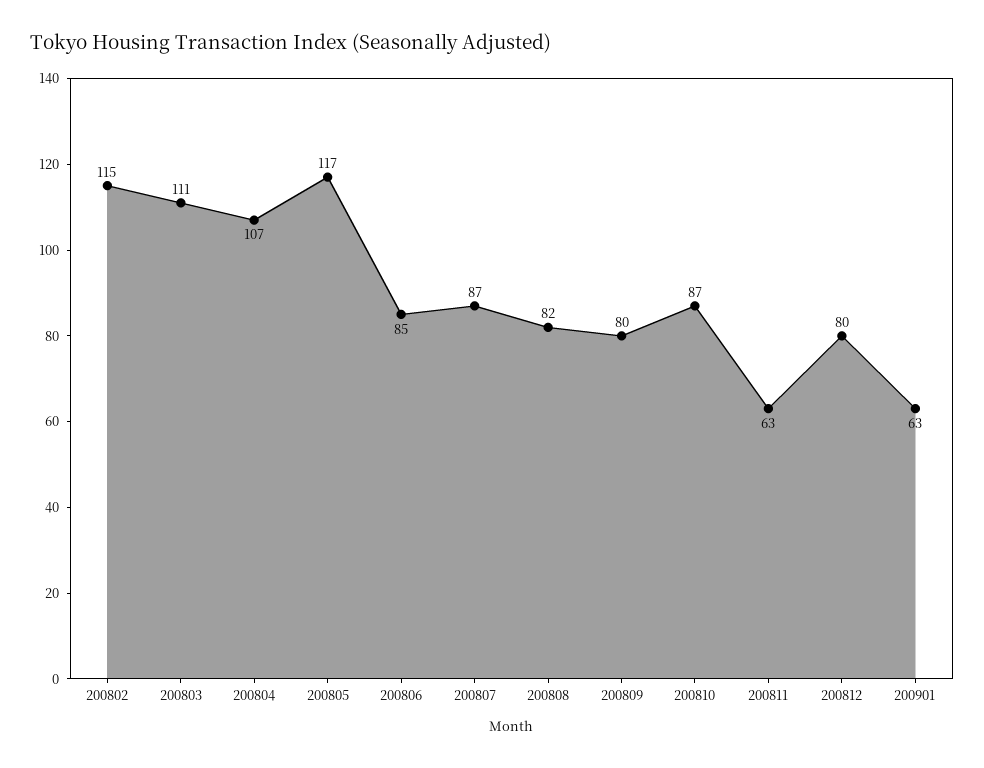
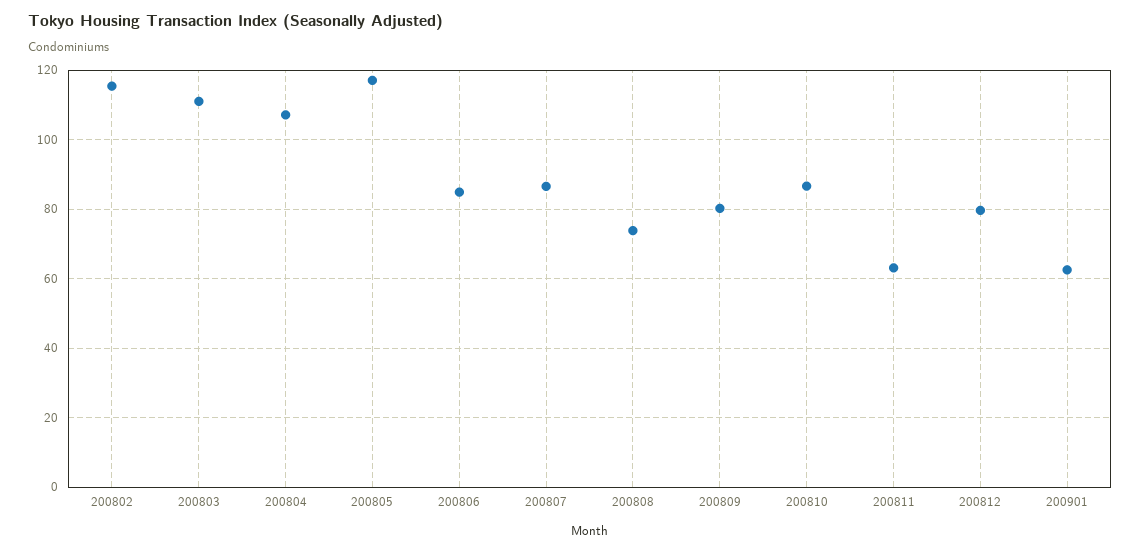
200808: 82 -> 74

